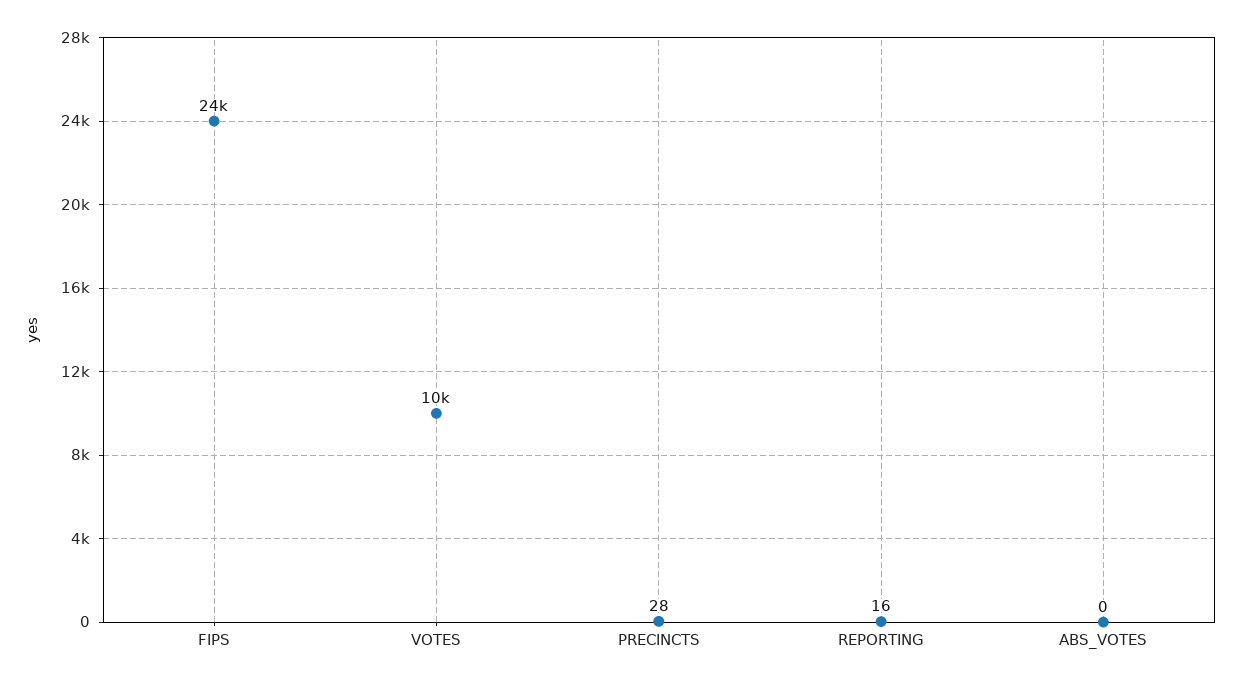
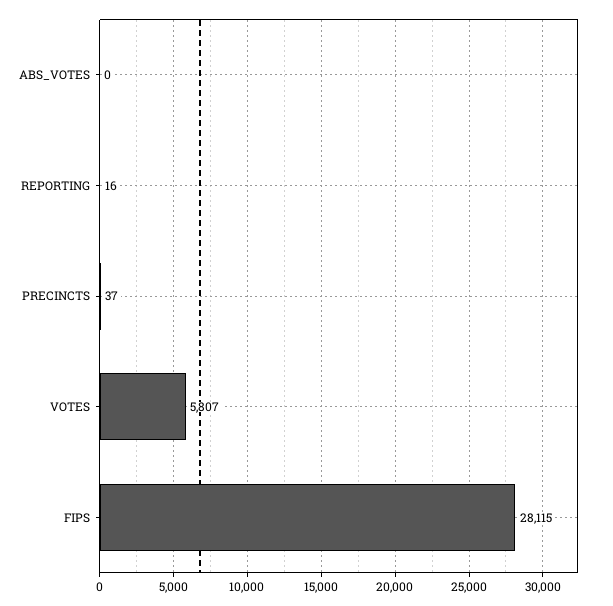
FIPS: 24000 -> 28115
VOTES: 10000 -> 5807
PRECINCTS: 28 -> 37

